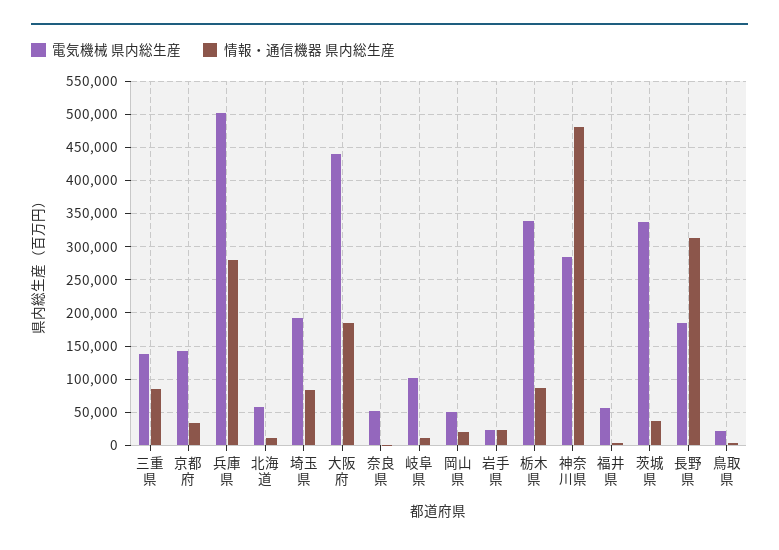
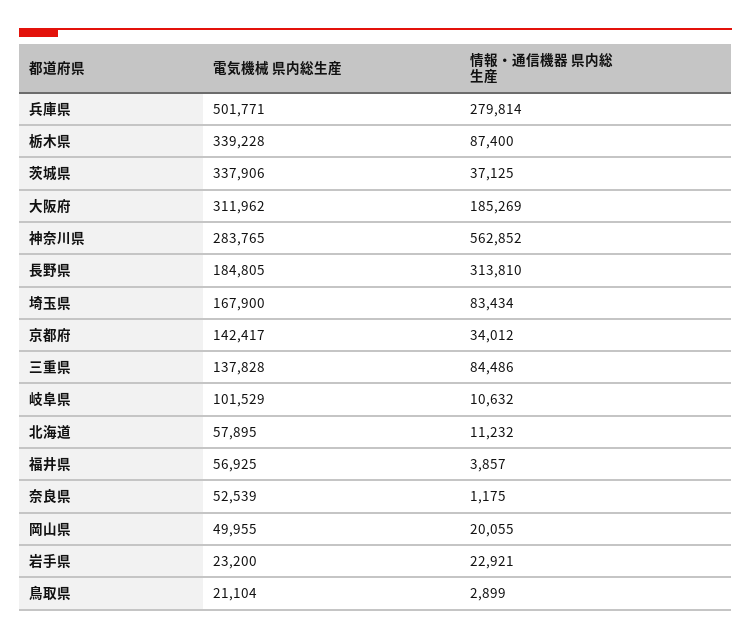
電気機械 県内総生産, 埼玉県: 190000 -> 167900
電気機械 県内総生産, 大阪府: 440000 -> 311962
情報・通信機器 県内総生産, 神奈川県: 480000 -> 562852

